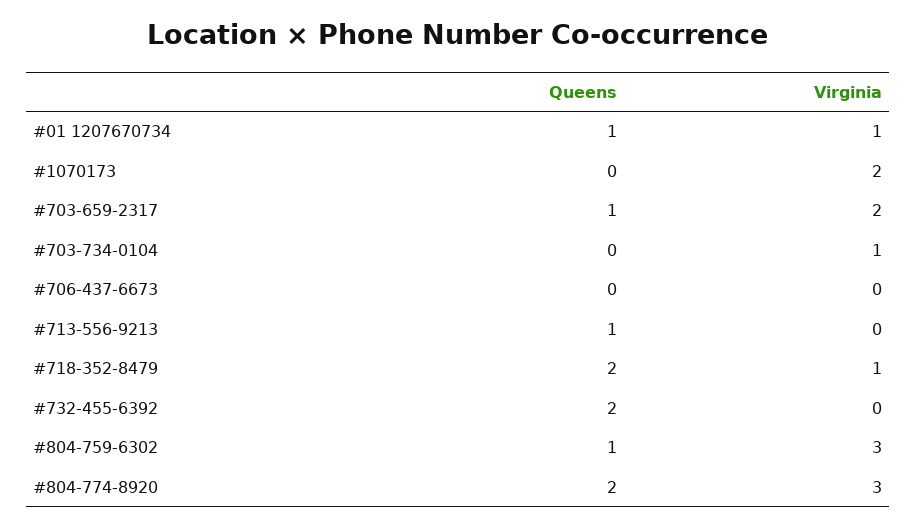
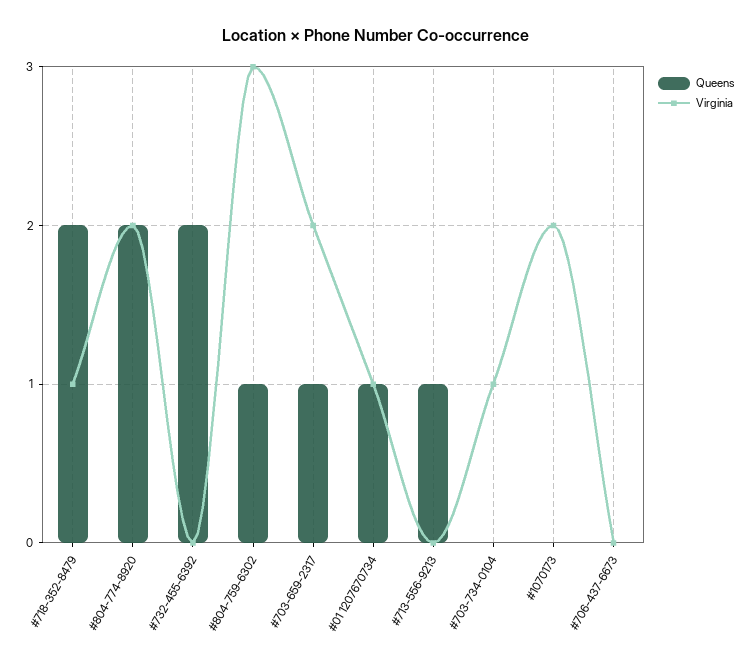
Virginia, #804-774-8920: 3 -> 2

